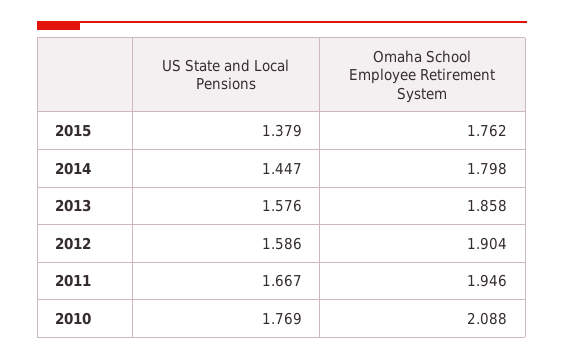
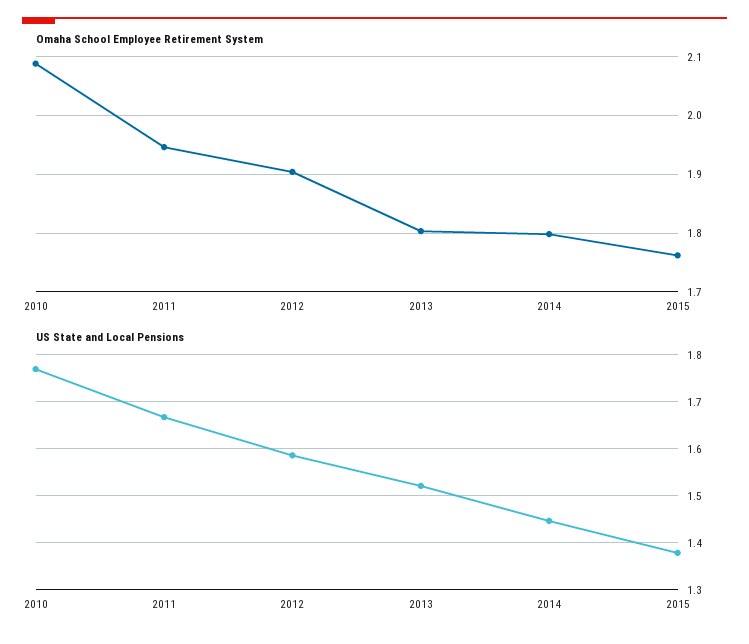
US State and Local Pensions, 2013: 1.576 -> 1.52
Omaha School Employee Retirement System, 2013: 1.858 -> 1.8

